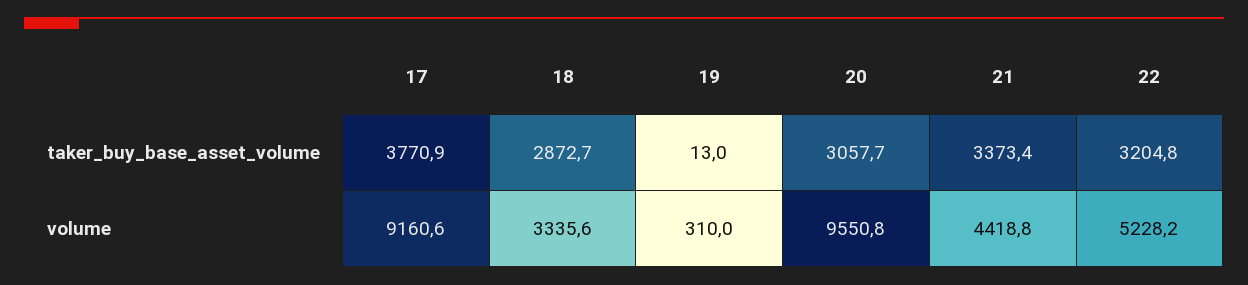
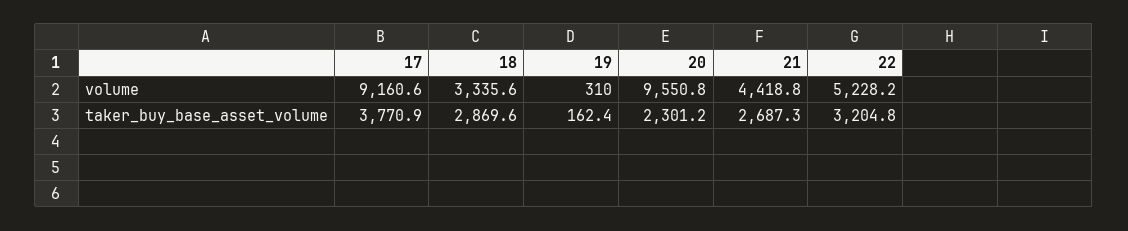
18, taker_buy_base_asset_volume: 2872.7 -> 2869.6
19, taker_buy_base_asset_volume: 13 -> 162.4
20, taker_buy_base_asset_volume: 3057.7 -> 2301.2
21, taker_buy_base_asset_volume: 3373.4 -> 2687.3

